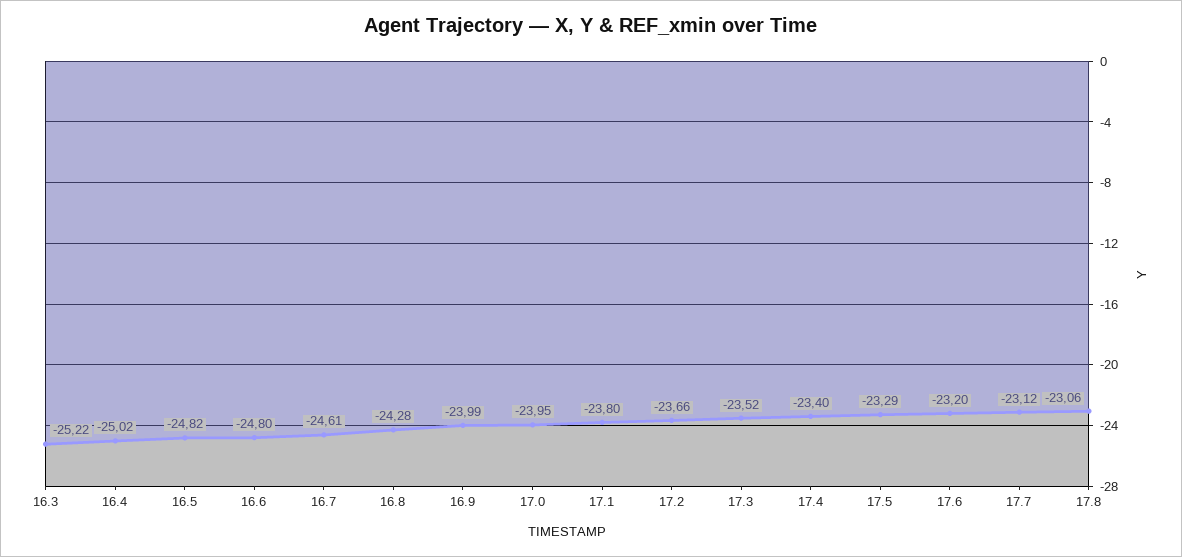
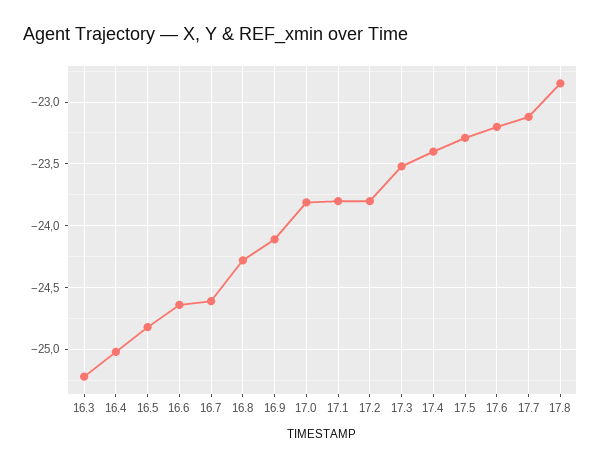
16.6: -24.8 -> -24.65
16.9: -23.99 -> -24.1
17.0: -23.95 -> -23.8
17.2: -23.66 -> -23.8
17.8: -23.06 -> -22.85

